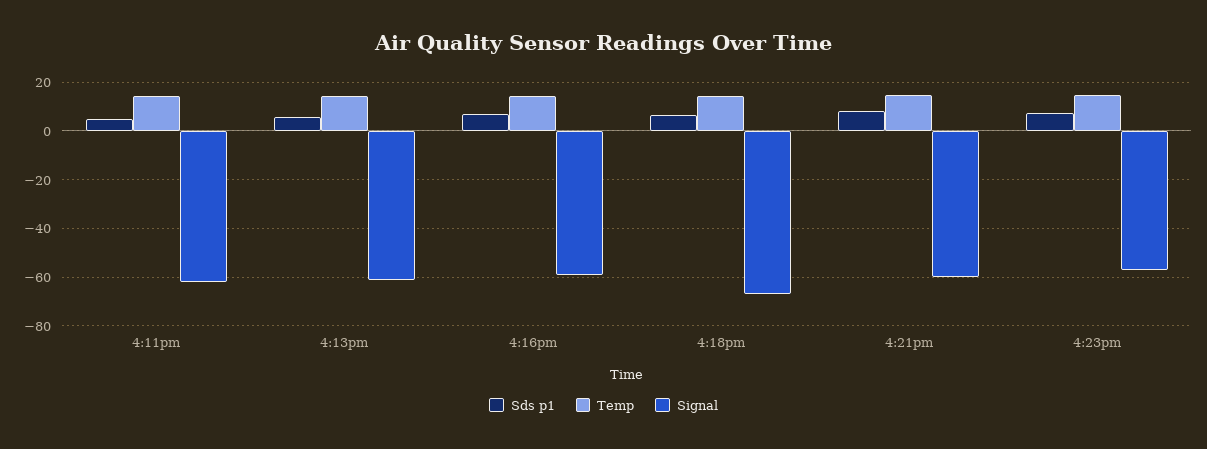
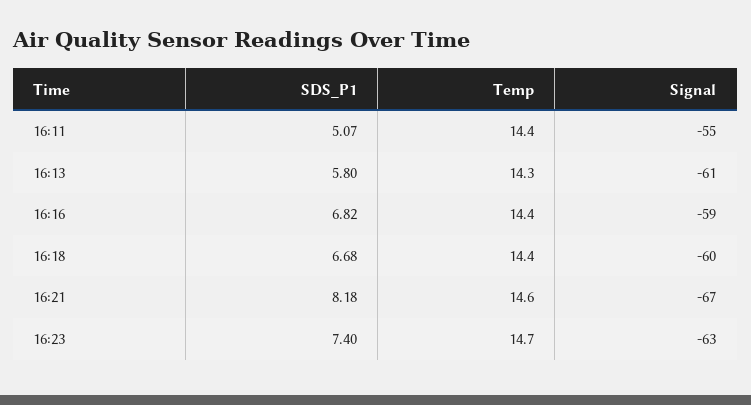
Signal, 4:11pm: -62.5 -> -55
Signal, 4:18pm: -67.5 -> -60
Signal, 4:21pm: -60 -> -67
Signal, 4:23pm: -57.5 -> -63

